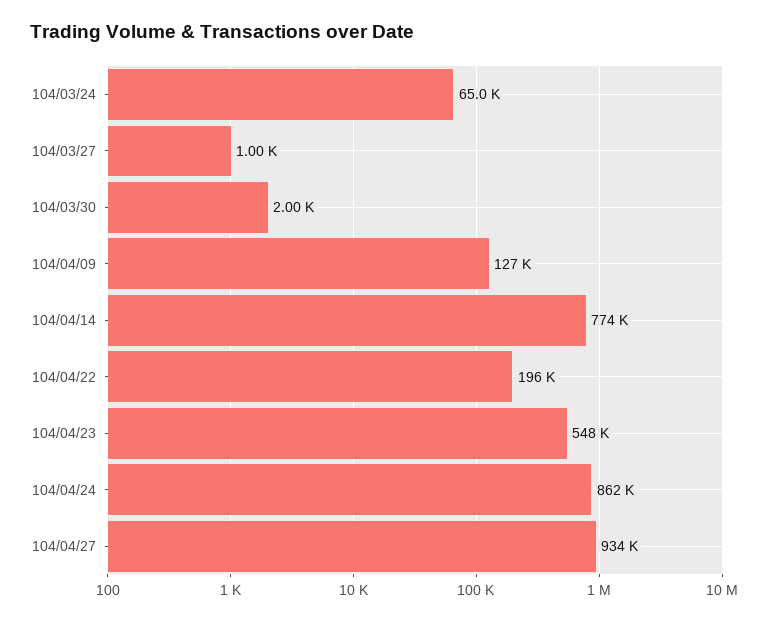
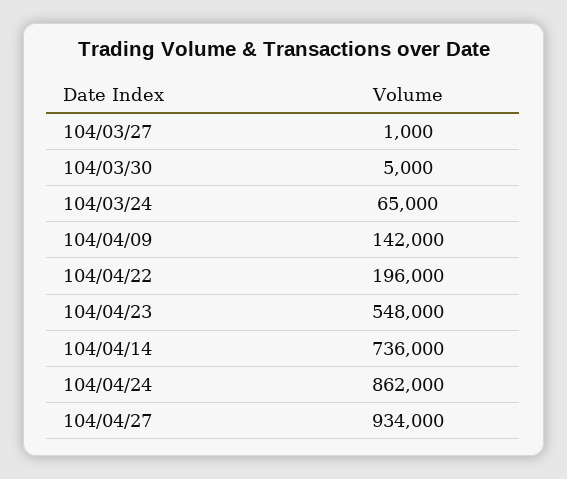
104/03/30: 2000 -> 5000
104/04/09: 127000 -> 142000
104/04/14: 774000 -> 736000

